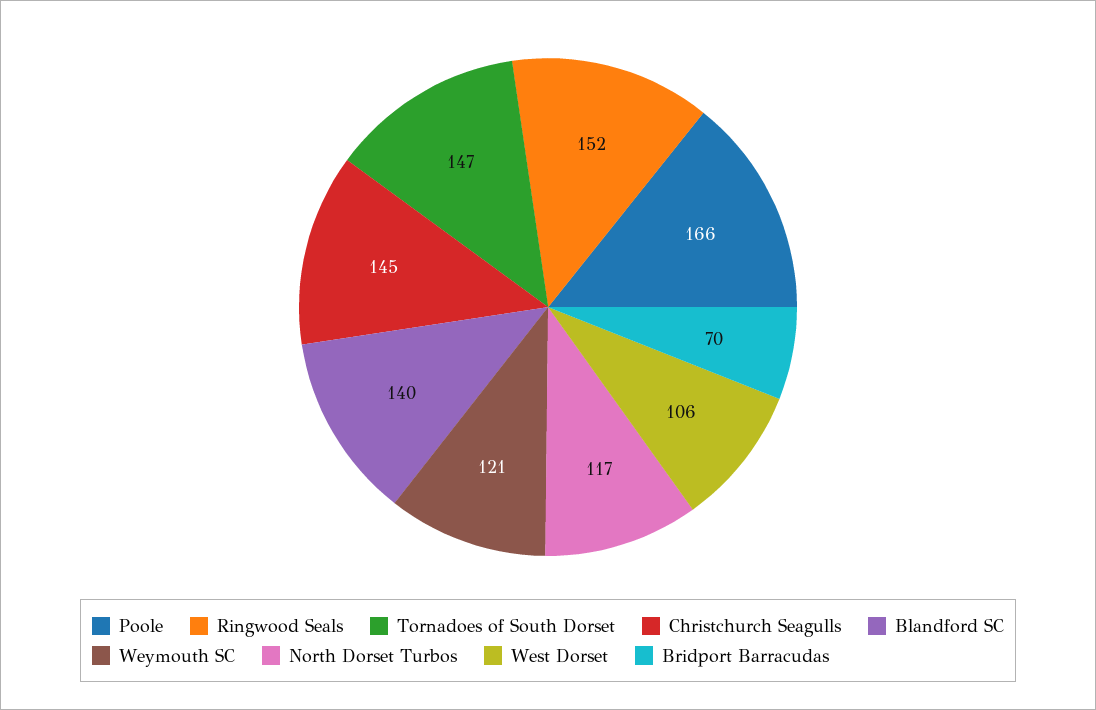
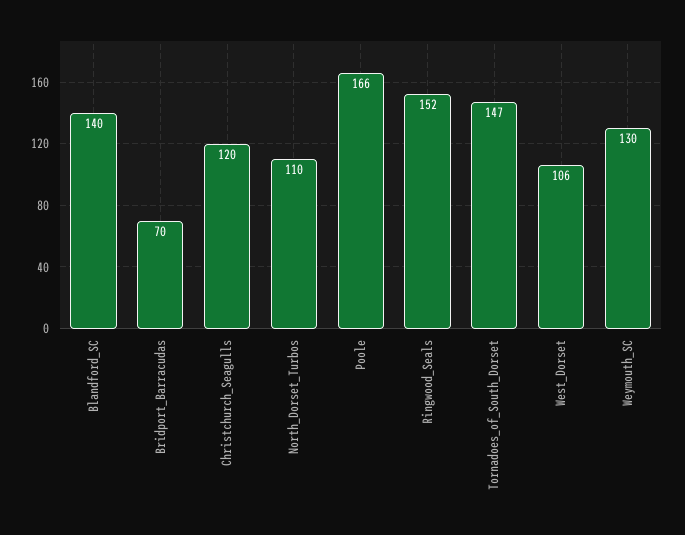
Christchurch Seagulls: 145 -> 120
Weymouth SC: 121 -> 130
North Dorset Turbos: 117 -> 110

